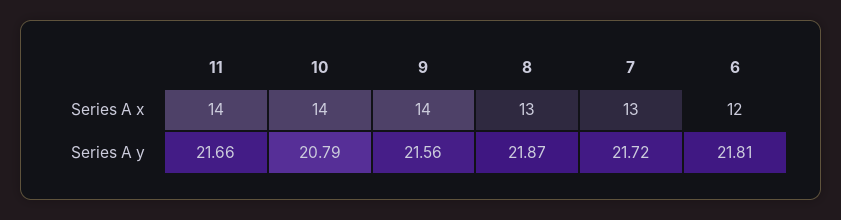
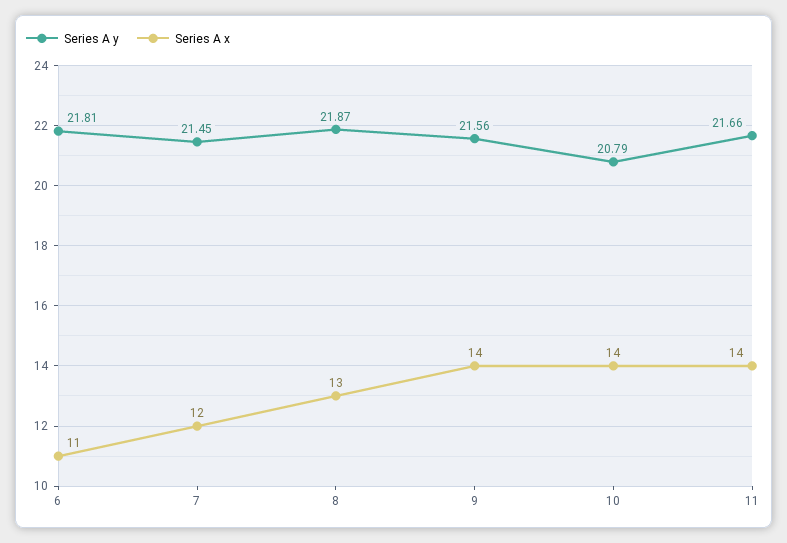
Series A x, 7: 13 -> 12
Series A x, 6: 12 -> 11
Series A y, 7: 21.72 -> 21.45

